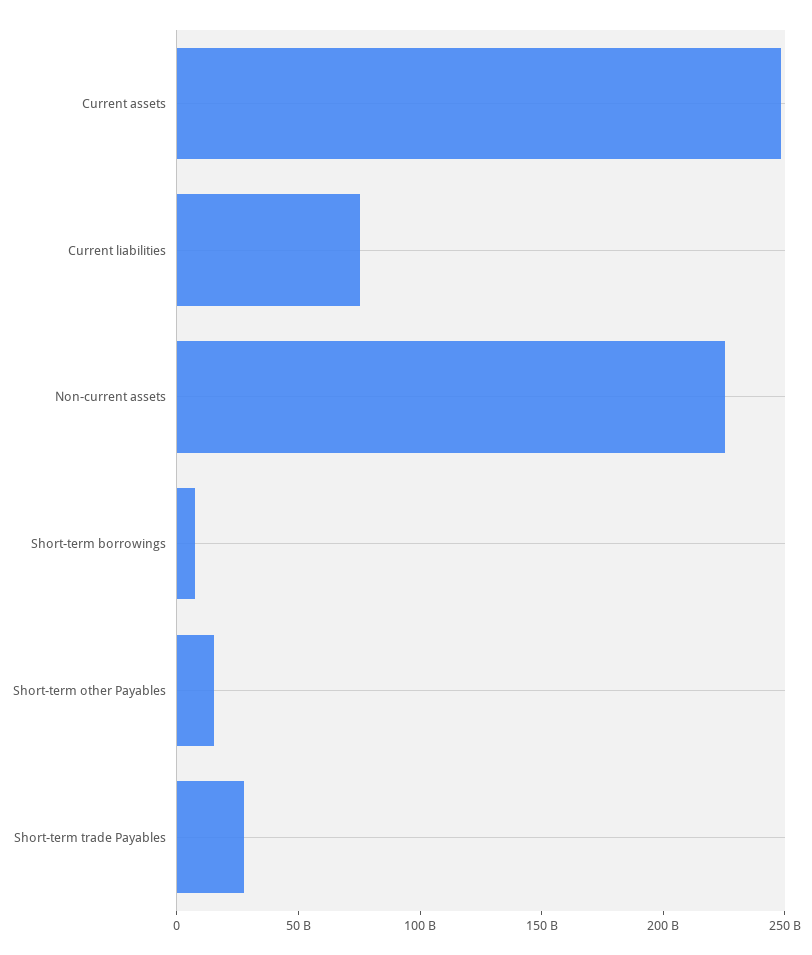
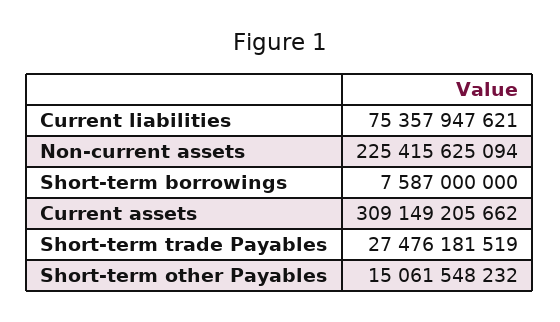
Current assets: 250000000000 -> 309149205662

